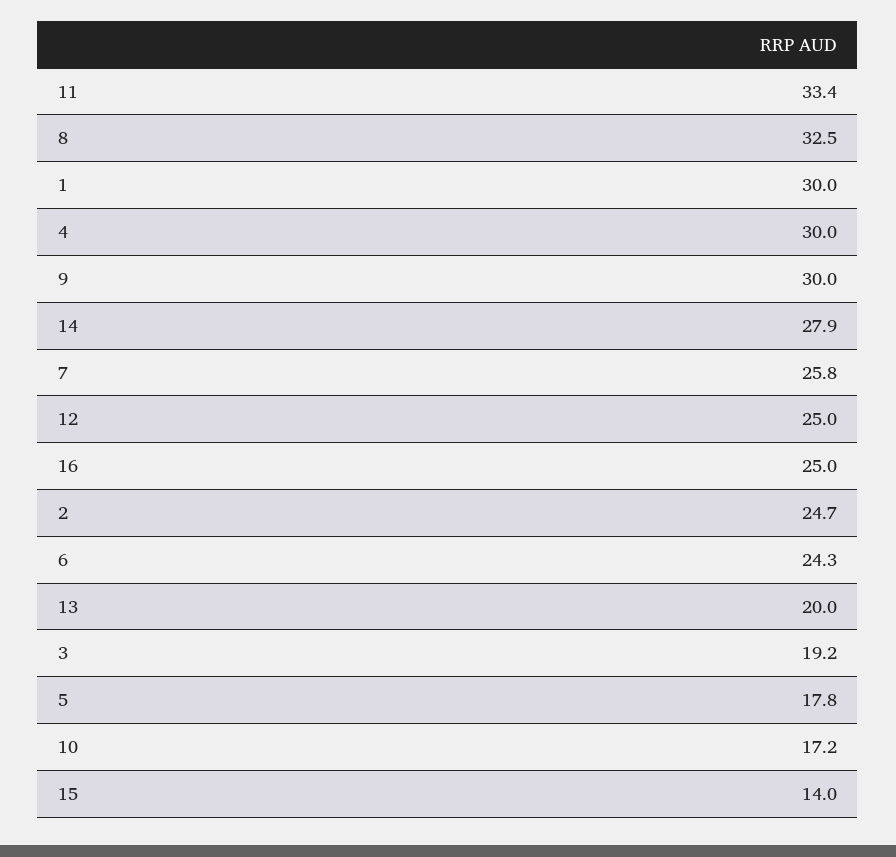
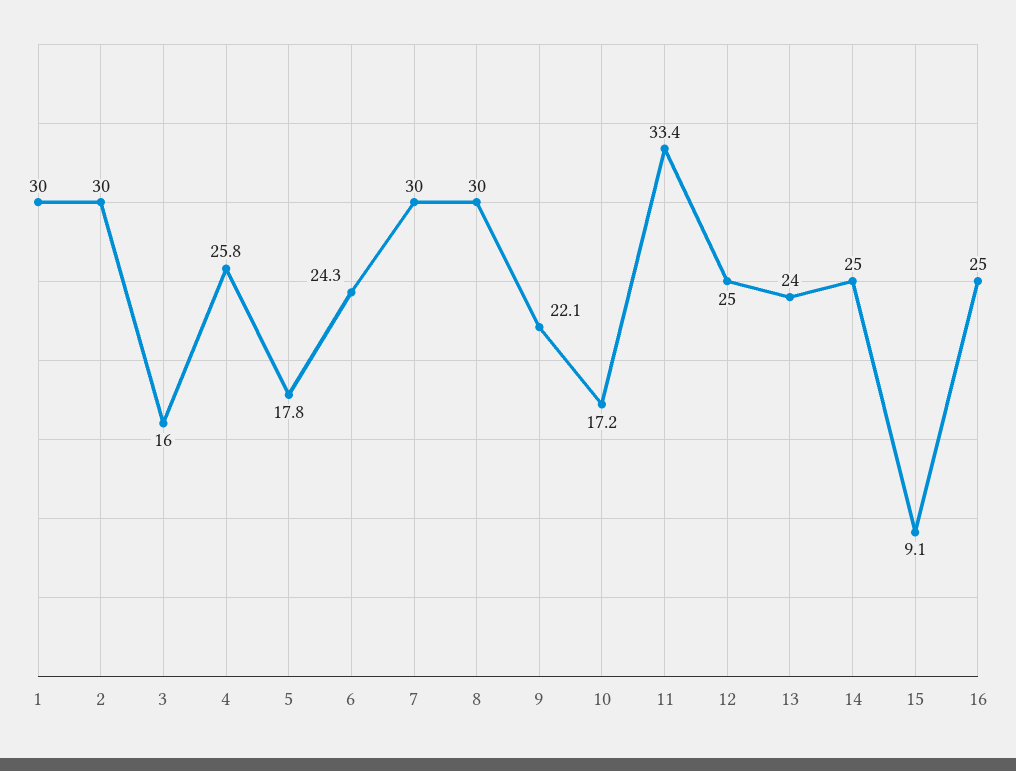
8: 32.5 -> 30
4: 30 -> 25.8
9: 30 -> 22.1
14: 27.9 -> 25
7: 25.8 -> 30
2: 24.7 -> 30
13: 20 -> 24
3: 19.2 -> 16
15: 14 -> 9.1

